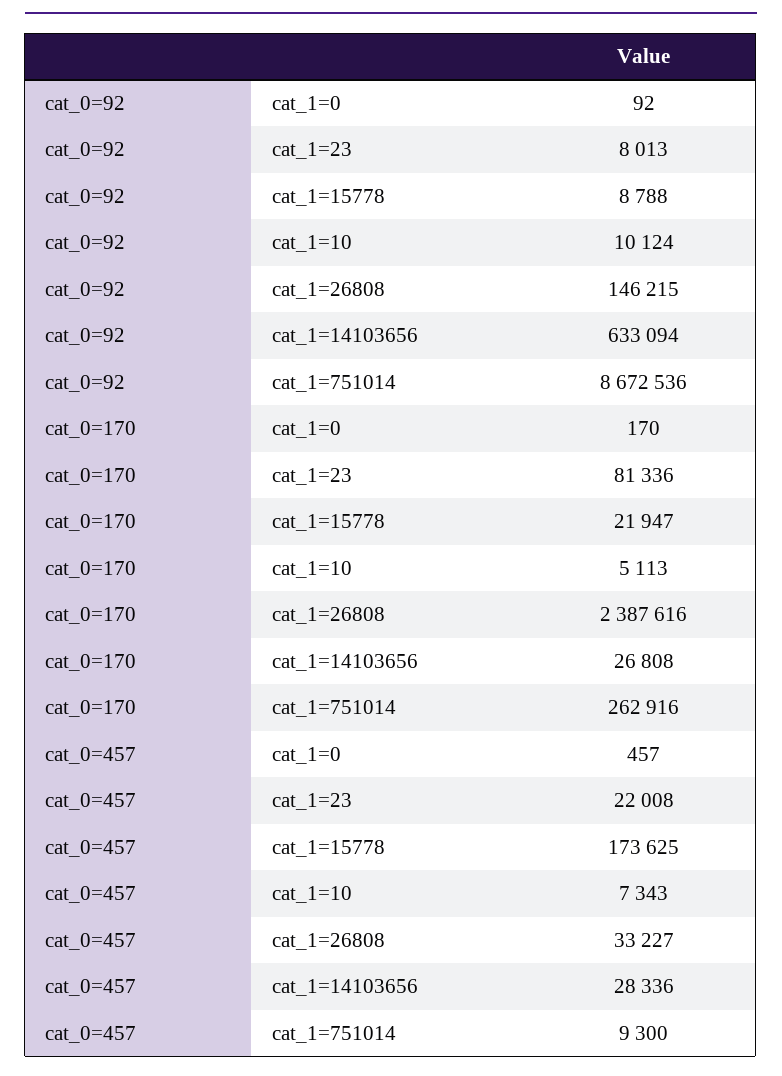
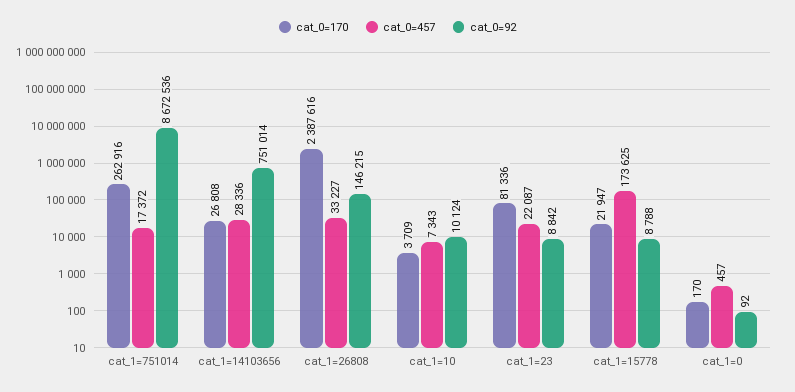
cat_0=92, cat_1=23: 8013 -> 8842
cat_0=92, cat_1=14103656: 633094 -> 751014
cat_0=170, cat_1=10: 5113 -> 3709
cat_0=457, cat_1=23: 22008 -> 22087
cat_0=457, cat_1=751014: 9300 -> 17372

